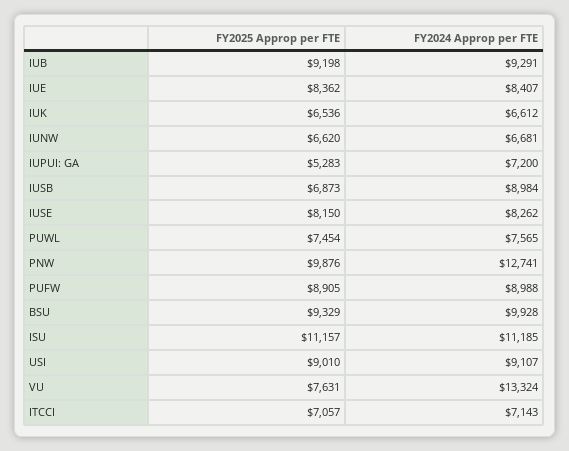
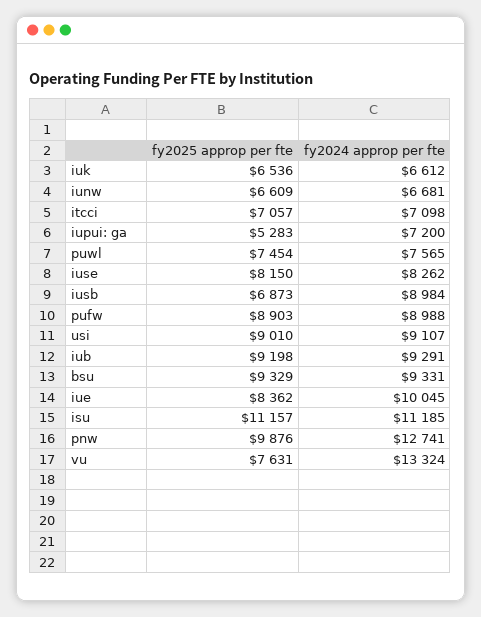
FY2024 Approp per FTE, IUE: 8407 -> 10045
FY2025 Approp per FTE, IUNW: 6620 -> 6609
FY2025 Approp per FTE, PUFW: 8905 -> 8903
FY2024 Approp per FTE, BSU: 9928 -> 9331
FY2024 Approp per FTE, ITCCI: 7143 -> 7098

